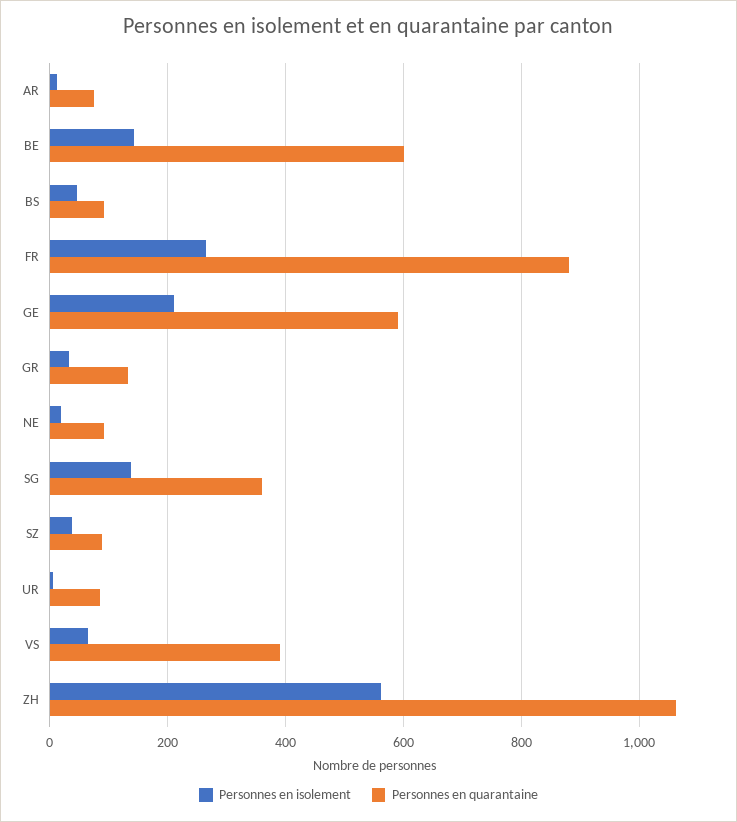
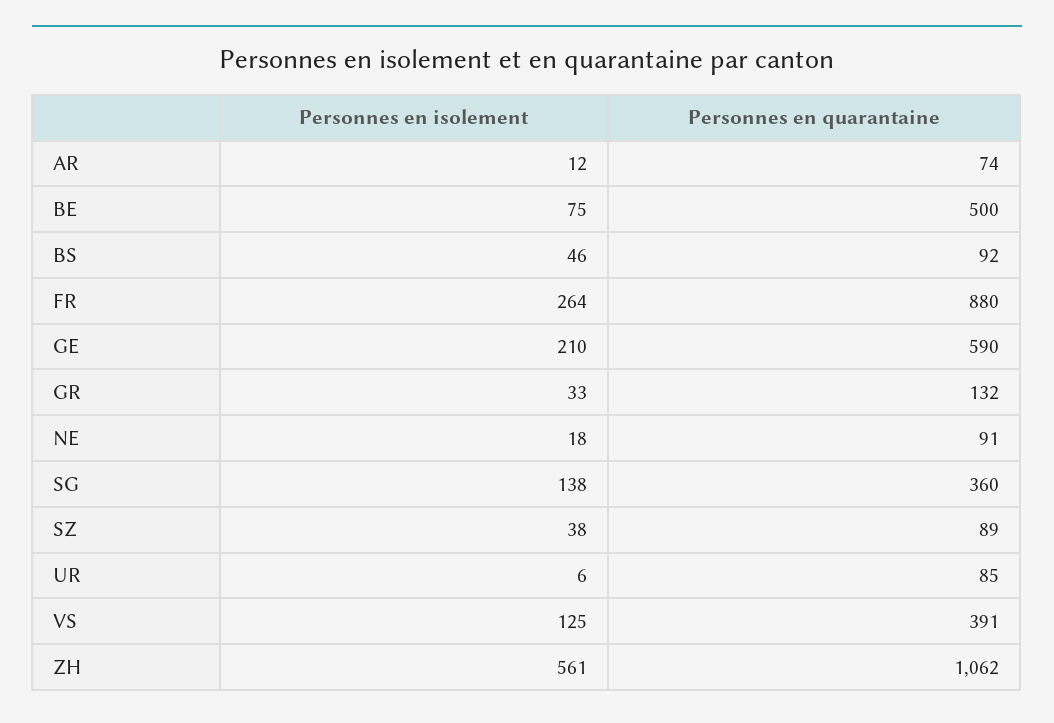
Personnes en isolement, BE: 140 -> 75
Personnes en quarantaine, BE: 600 -> 500
Personnes en isolement, VS: 60 -> 125

